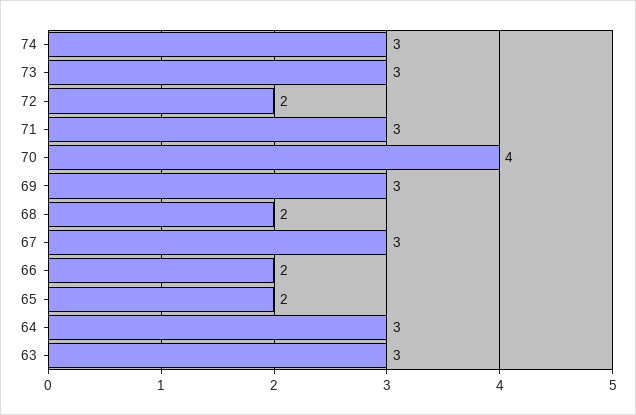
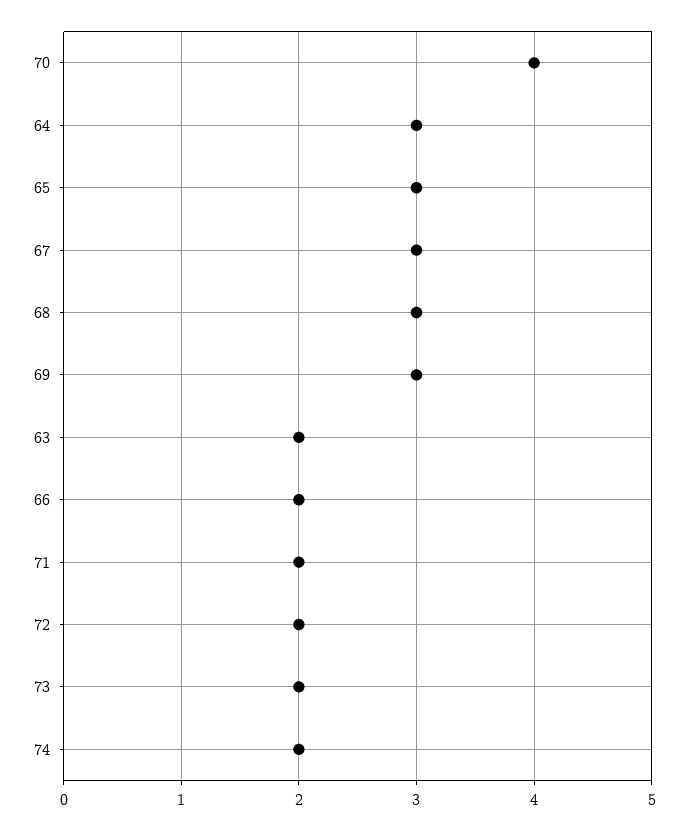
74: 3 -> 2
73: 3 -> 2
71: 3 -> 2
68: 2 -> 3
65: 2 -> 3
63: 3 -> 2

